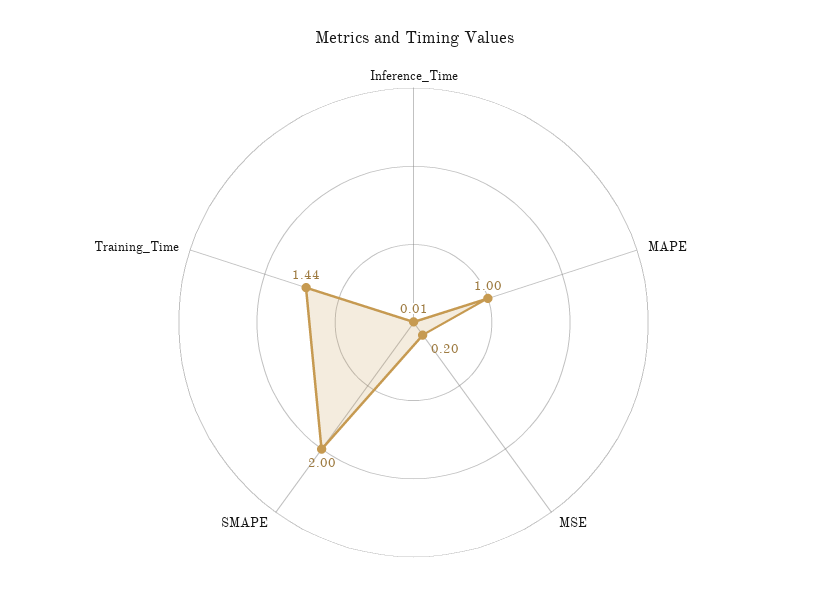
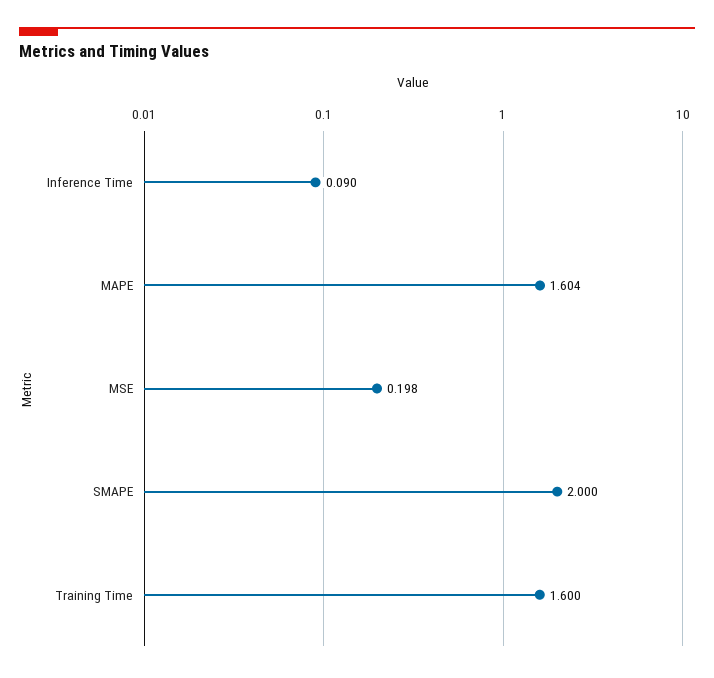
Inference_Time: 0.01 -> 0.09
MAPE: 1 -> 1.604
Training_Time: 1.44 -> 1.6

